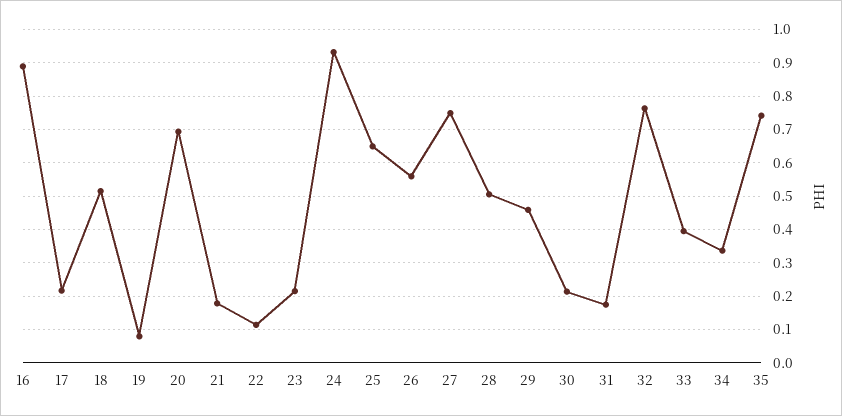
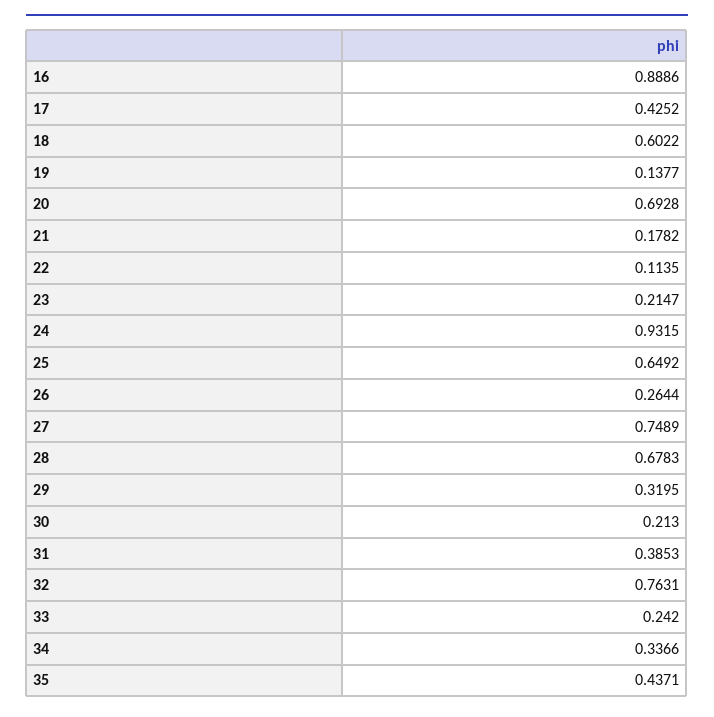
17: 0.22 -> 0.4252
18: 0.52 -> 0.6022
19: 0.08 -> 0.1377
26: 0.56 -> 0.2644
28: 0.5 -> 0.6783
29: 0.46 -> 0.3195
31: 0.18 -> 0.3853
33: 0.4 -> 0.242
35: 0.74 -> 0.4371

